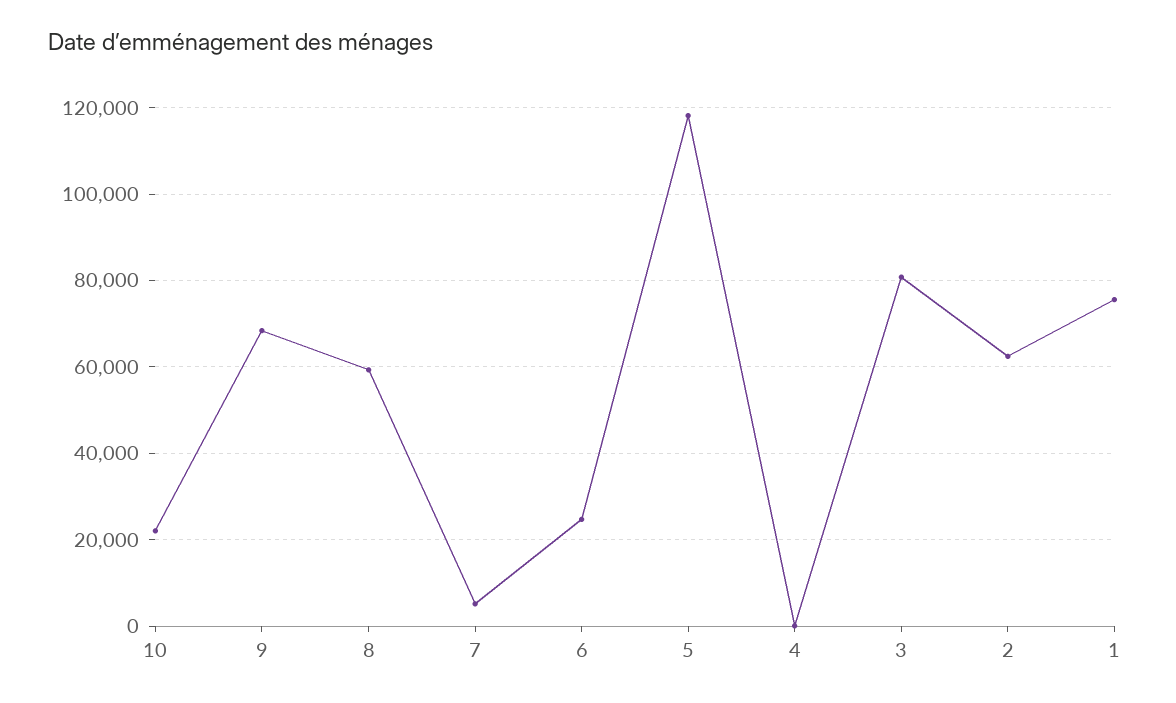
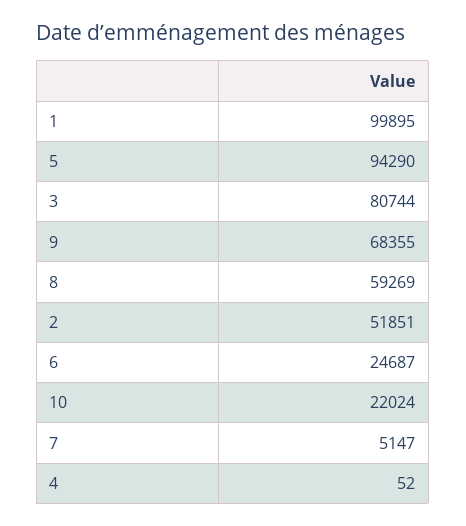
5: 118000 -> 94290
2: 62000 -> 51851
1: 76000 -> 99895

